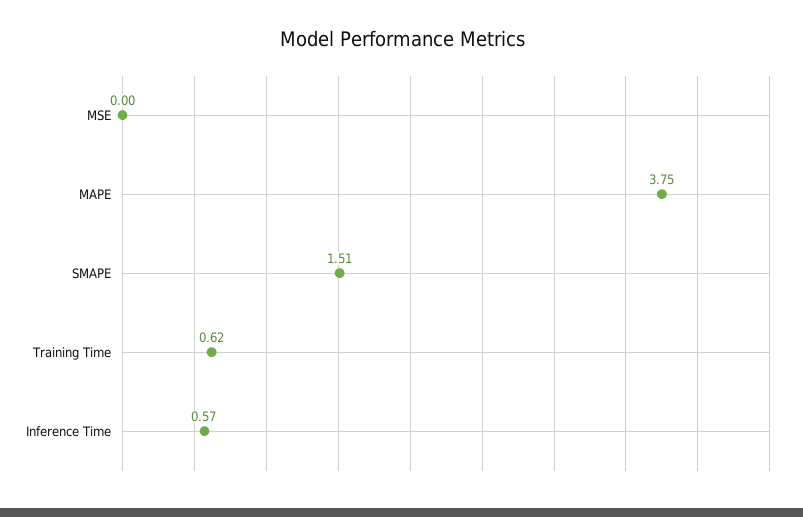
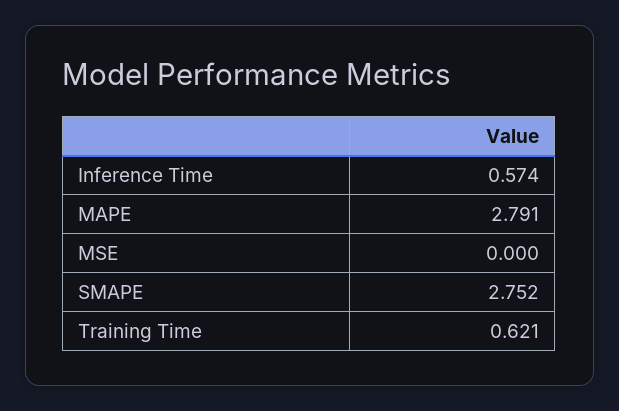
MAPE: 3.75 -> 2.791
SMAPE: 1.51 -> 2.752

